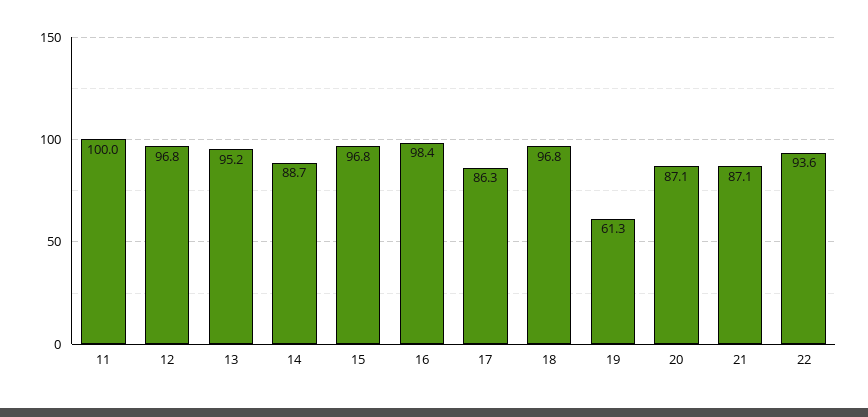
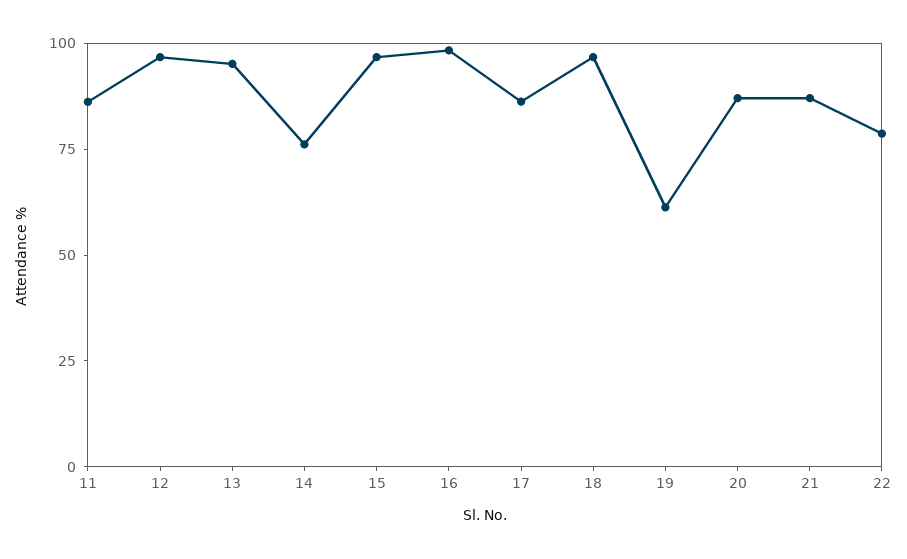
11: 100 -> 85
14: 88.7 -> 75
22: 93.6 -> 80

